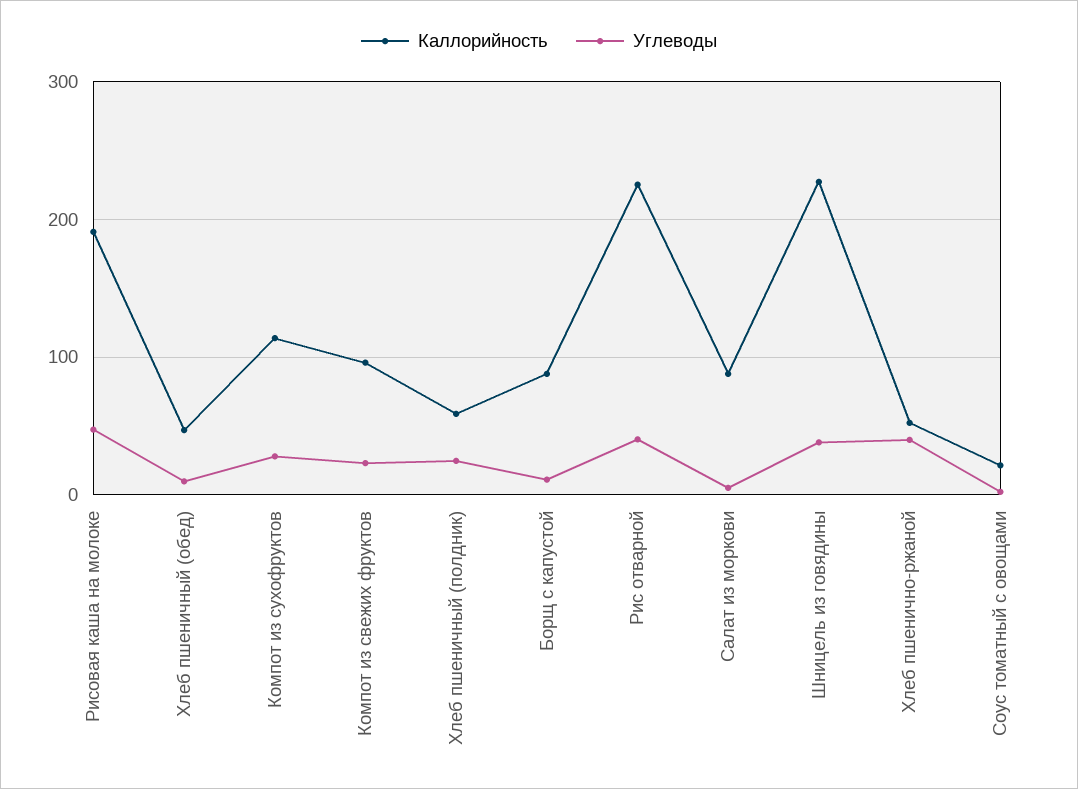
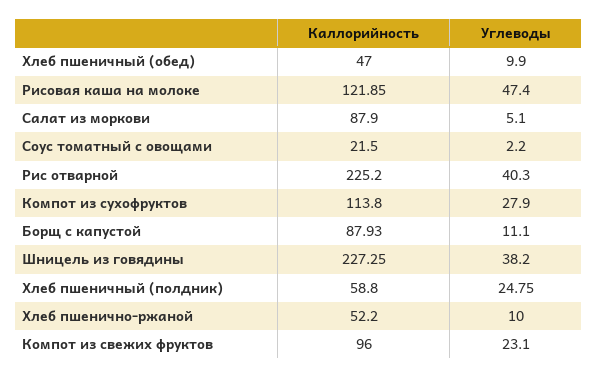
Каллорийность, Рисовая каша на молоке: 190 -> 121.85
Углеводы, Хлеб пшенично-ржаной: 40 -> 10

